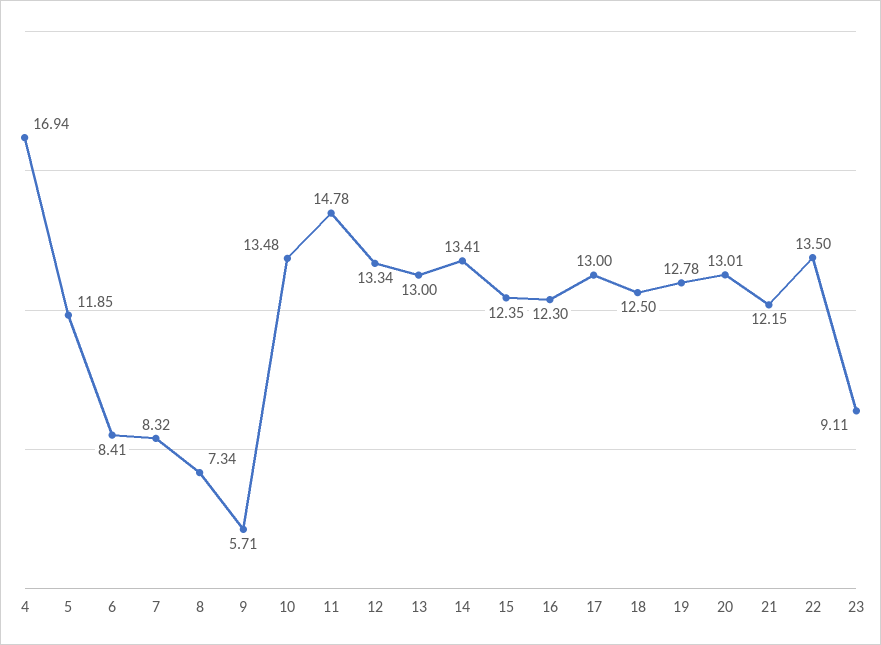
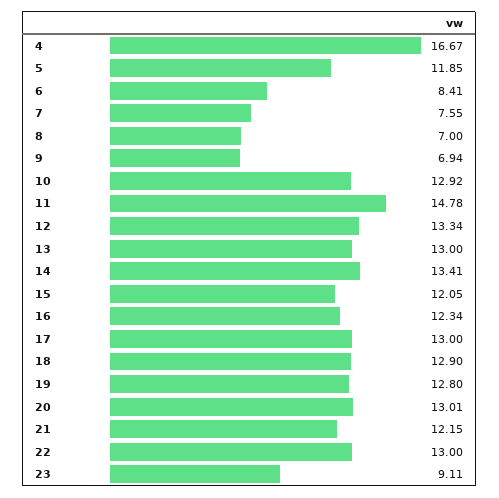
4: 16.94 -> 16.67
7: 8.32 -> 7.55
8: 7.34 -> 7
9: 5.71 -> 6.94
10: 13.48 -> 12.92
15: 12.35 -> 12.05
16: 12.3 -> 12.34
18: 12.5 -> 12.9
19: 12.78 -> 12.8
22: 13.5 -> 13

